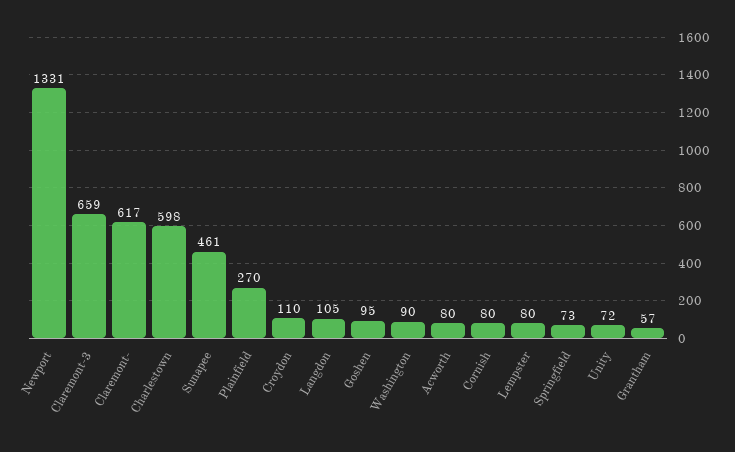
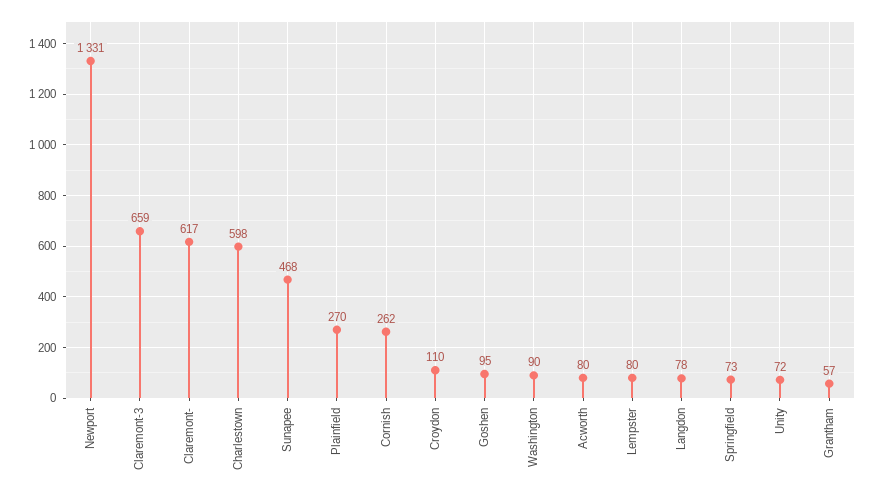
Sunapee: 461 -> 468
Langdon: 105 -> 78
Cornish: 80 -> 262

